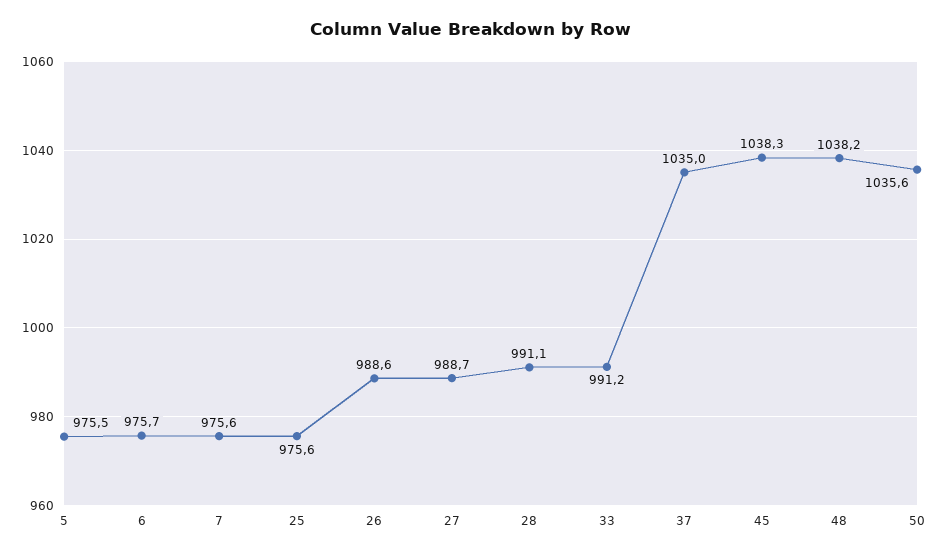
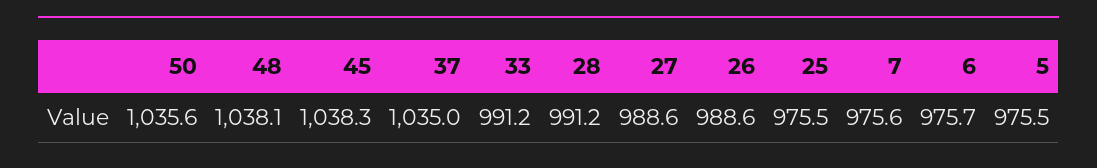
25: 975.6 -> 975.5
27: 988.7 -> 988.6
28: 991.1 -> 991.2
48: 1038.2 -> 1038.1

